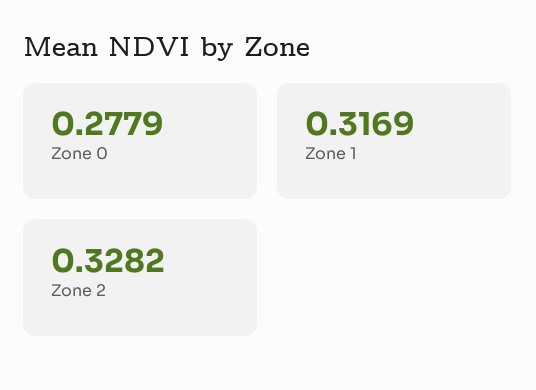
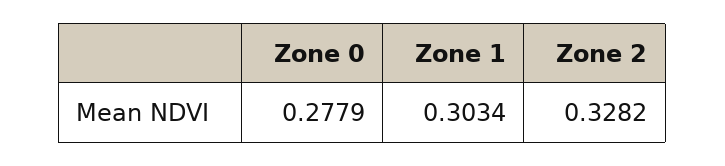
Zone 1: 0.3169 -> 0.3034

